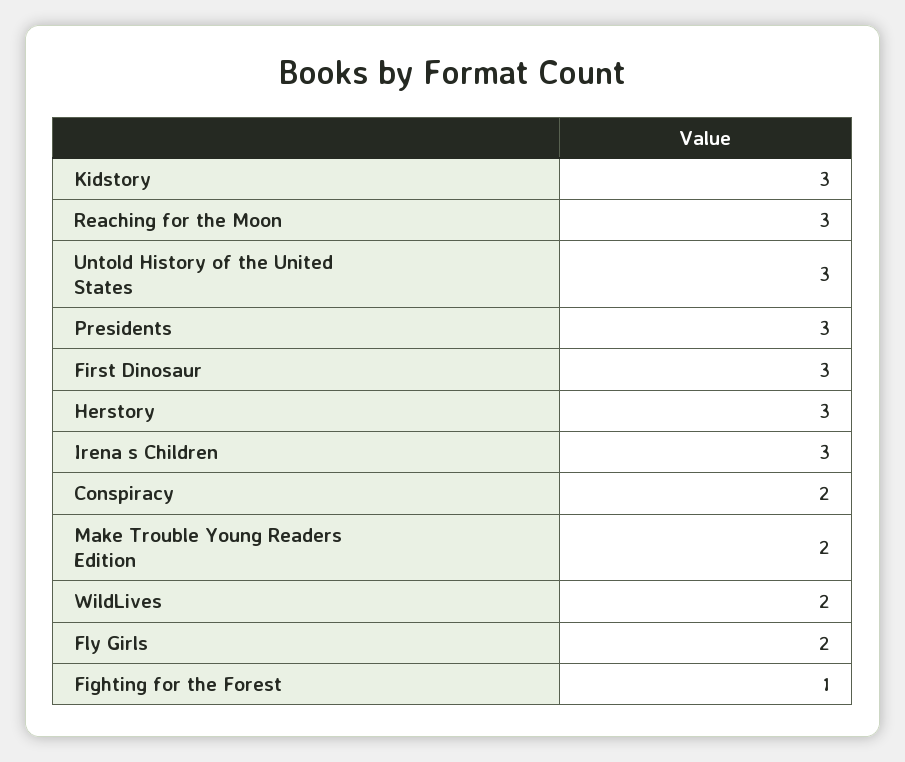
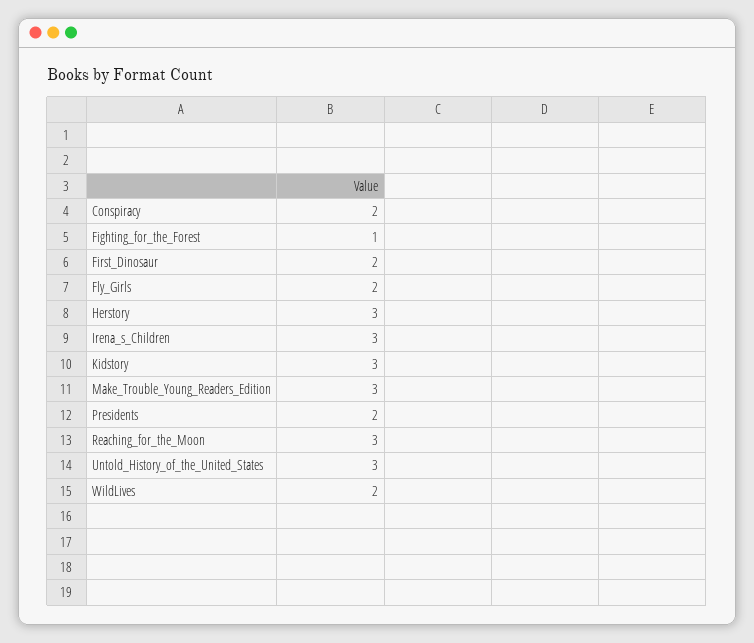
Presidents: 3 -> 2
First Dinosaur: 3 -> 2
Make Trouble Young Readers Edition: 2 -> 3

